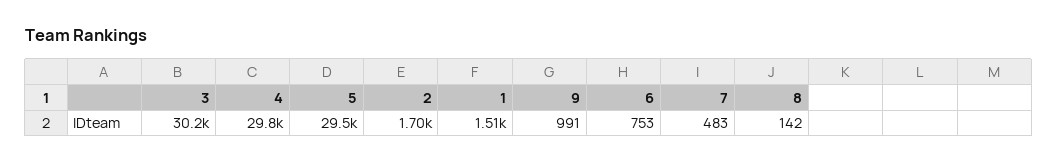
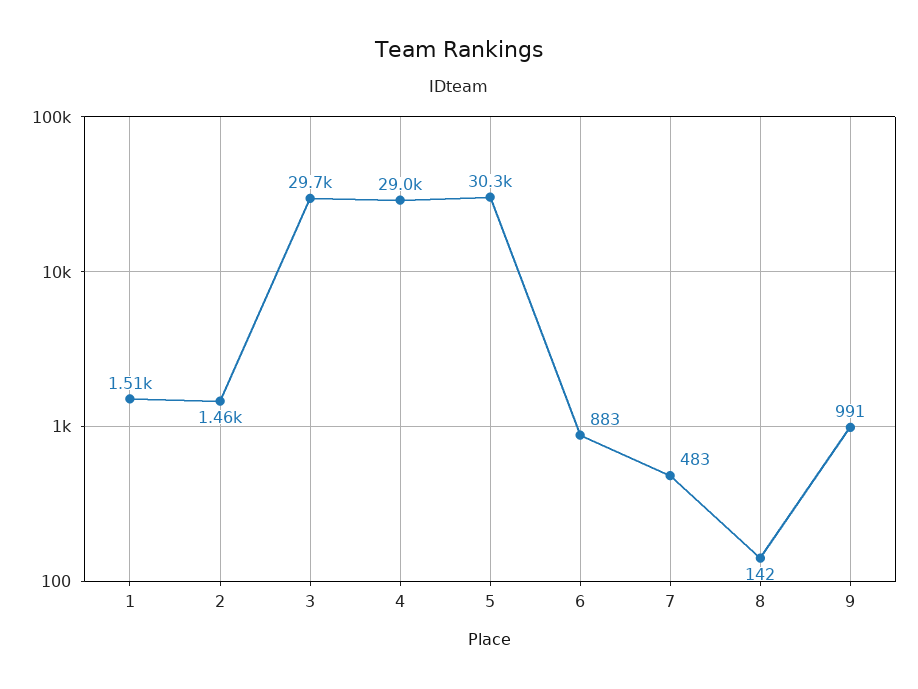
3: 30200 -> 29700
4: 29800 -> 29000
5: 29500 -> 30300
2: 1700 -> 1460
6: 753 -> 883

